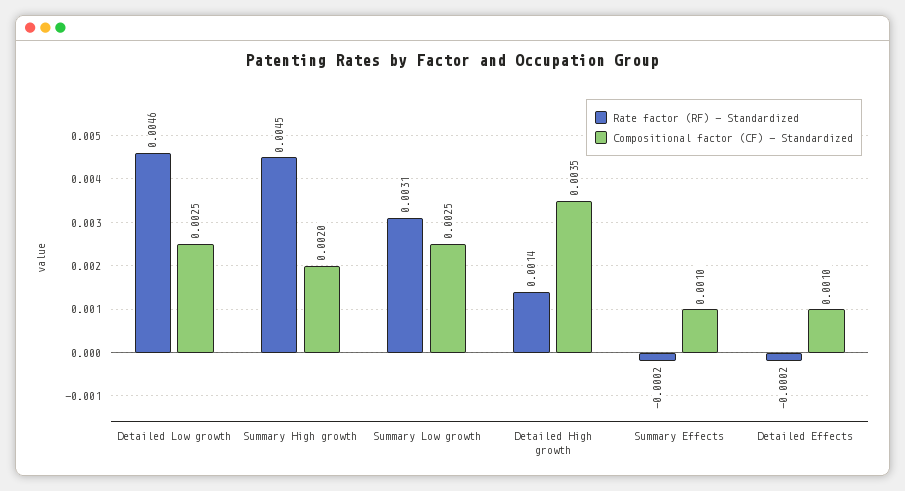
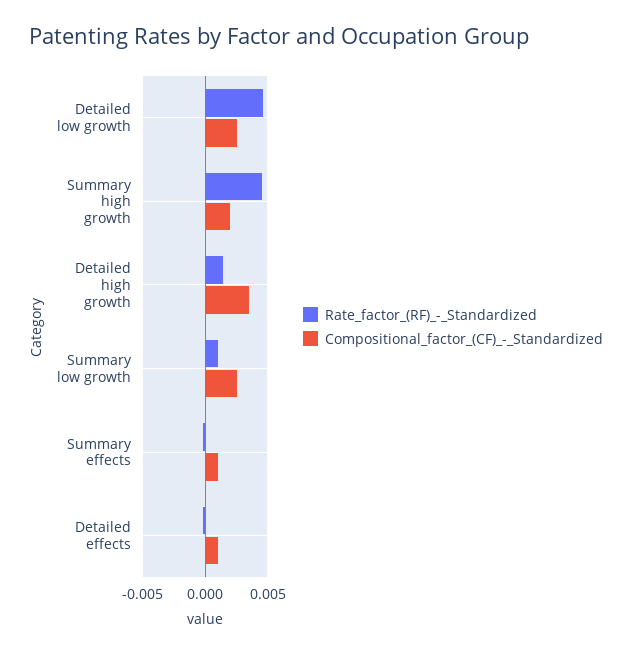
Rate factor (RF) - Standardized, Summary Low growth: 0.0031 -> 0.001

